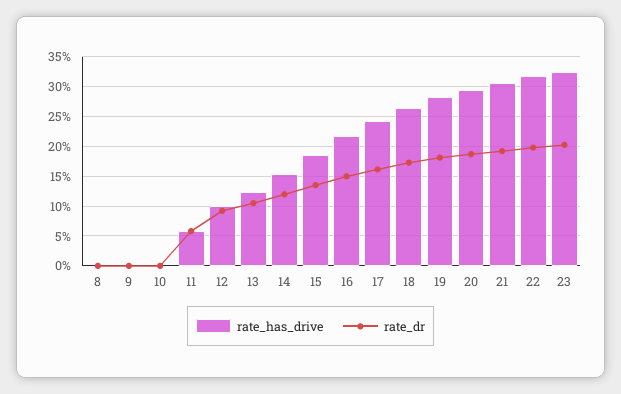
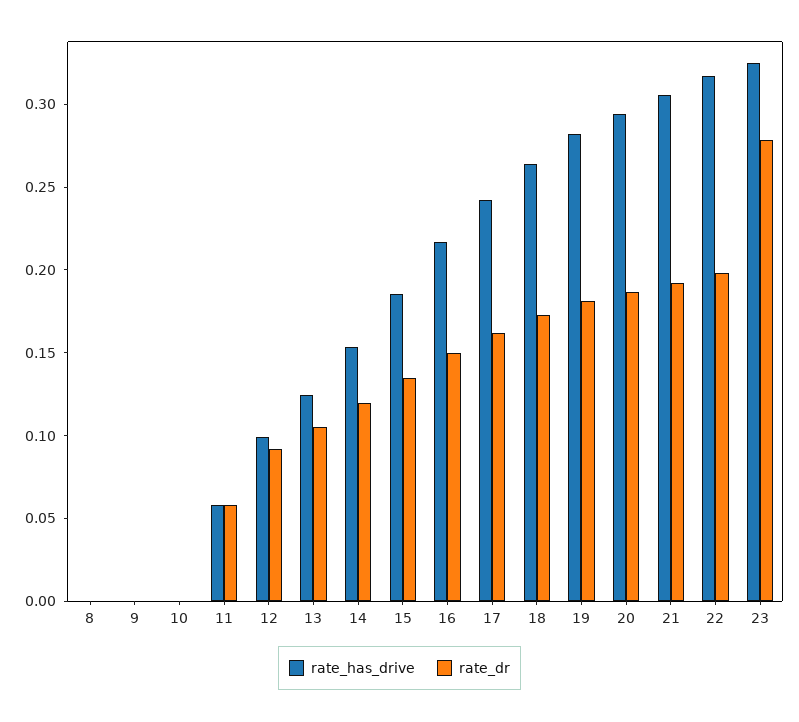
rate_dr, 23: 0.2 -> 0.28

